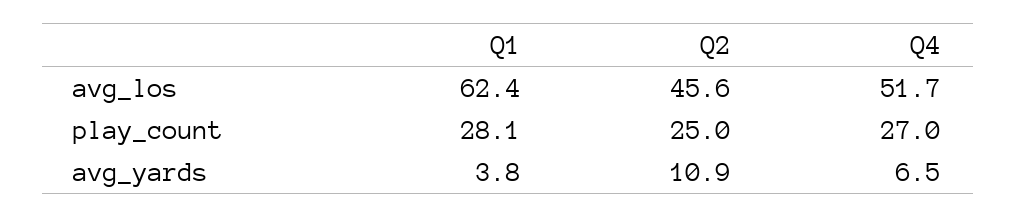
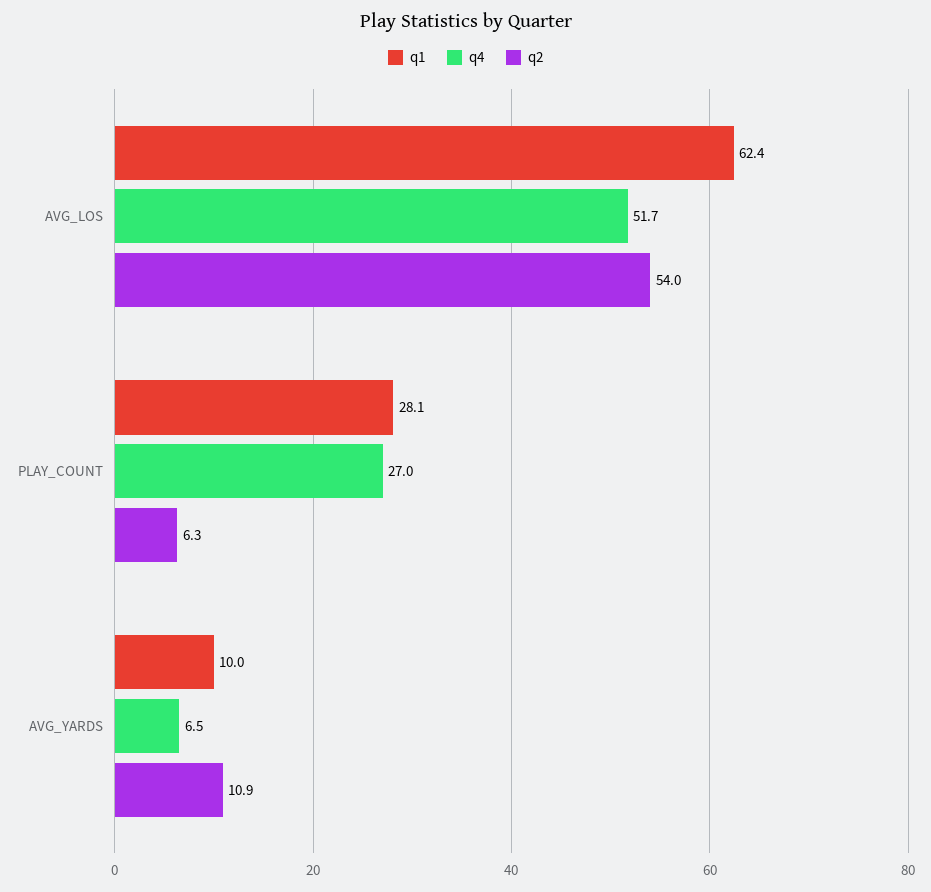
Q2, avg_los: 45.6 -> 54
Q2, play_count: 25 -> 6.3
Q1, avg_yards: 3.8 -> 10

